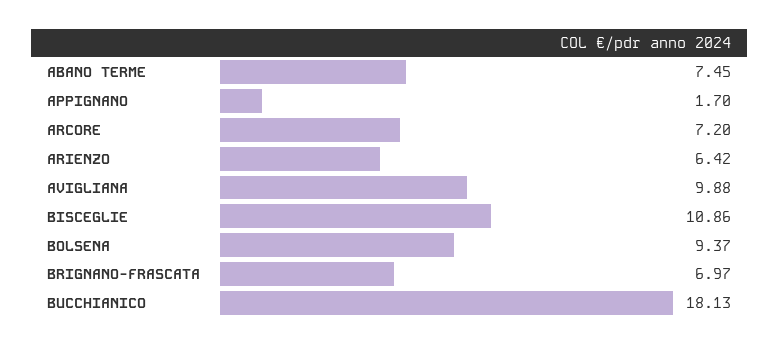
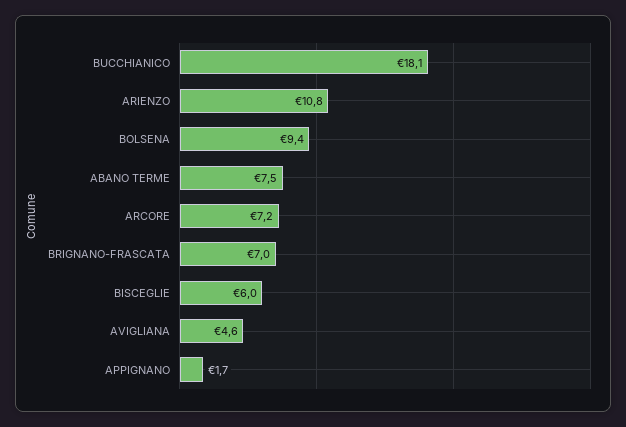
ARIENZO: 6.42 -> 10.8
AVIGLIANA: 9.88 -> 4.6
BISCEGLIE: 10.86 -> 6

